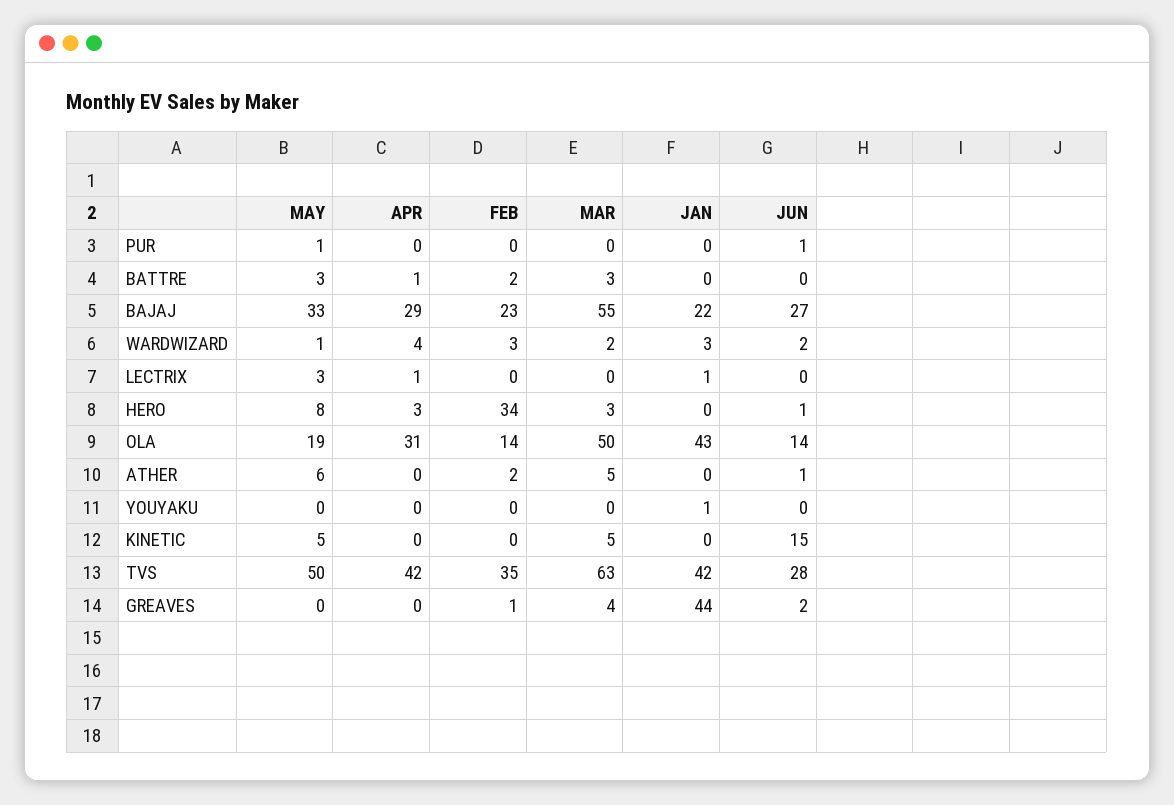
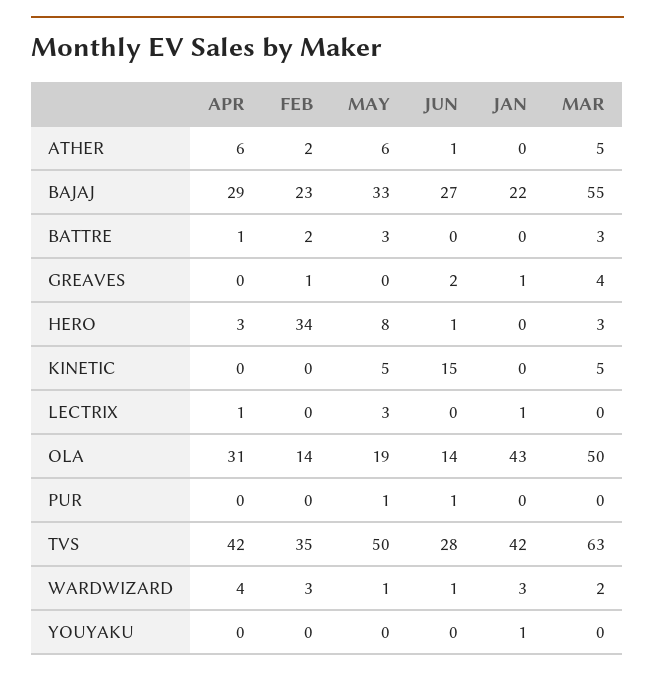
JUN, WARDWIZARD: 2 -> 1
APR, ATHER: 0 -> 6
JAN, GREAVES: 44 -> 1

